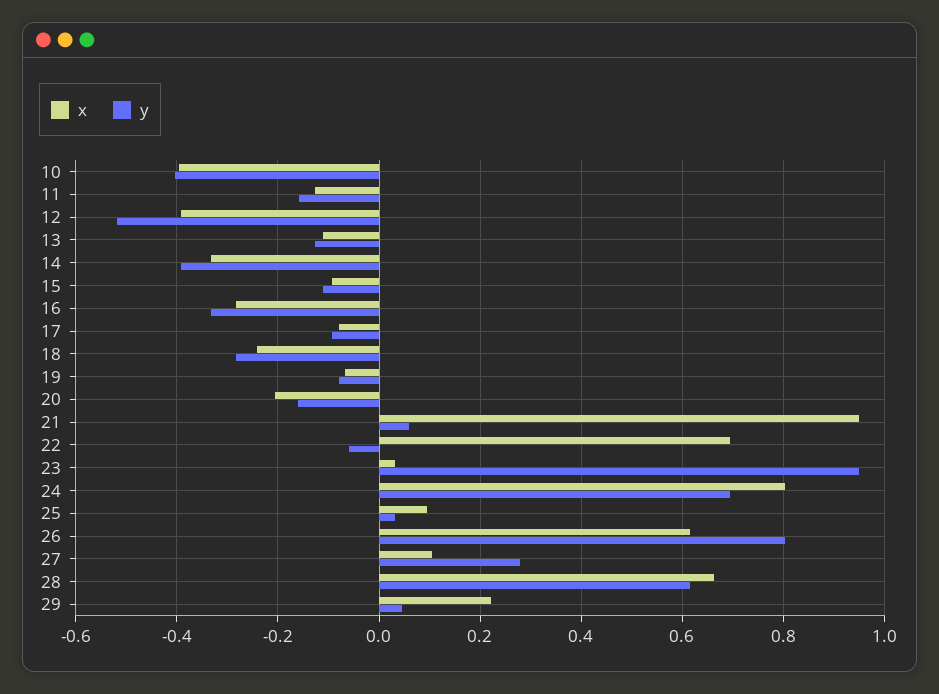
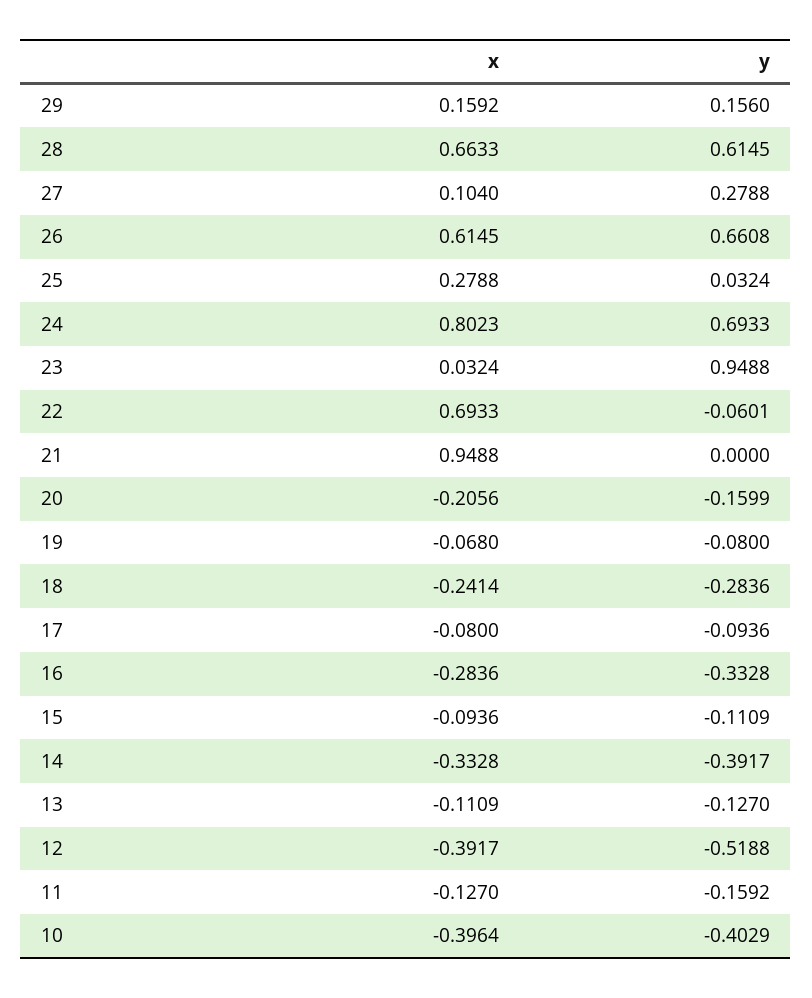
y, 21: 0.06 -> 0
x, 25: 0.1 -> 0.2788
y, 26: 0.8 -> 0.6608
x, 29: 0.22 -> 0.1592
y, 29: 0.04 -> 0.156

